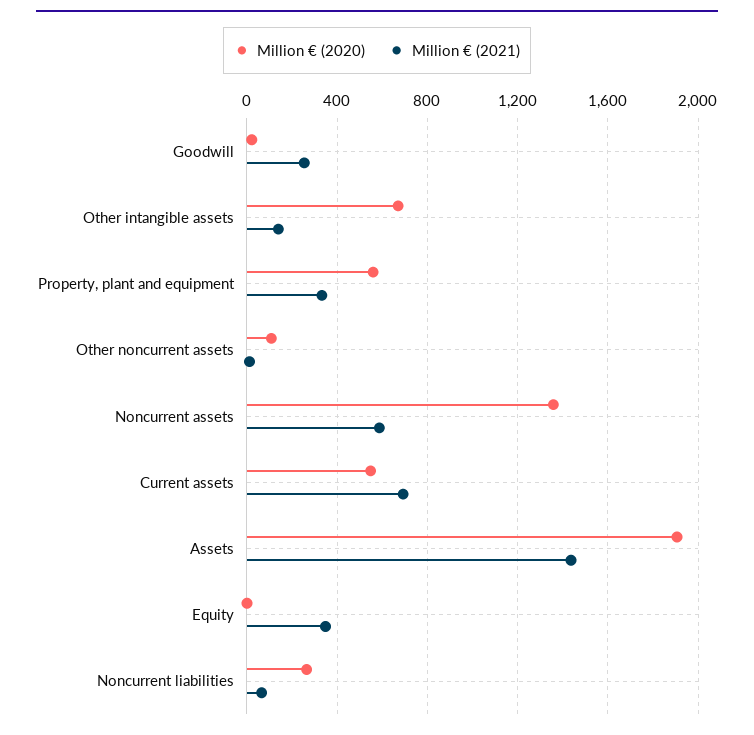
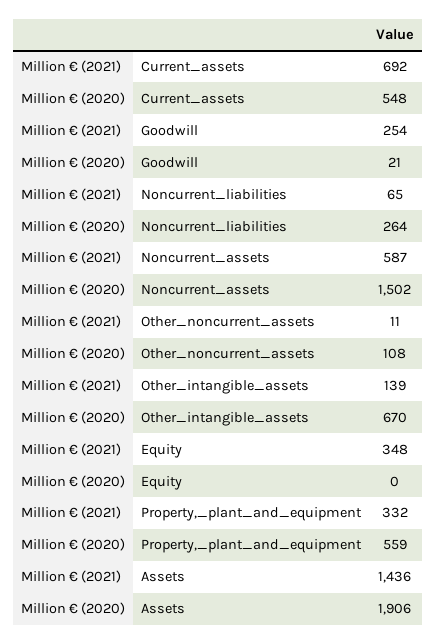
Million € (2020), Noncurrent assets: 1350 -> 1502

